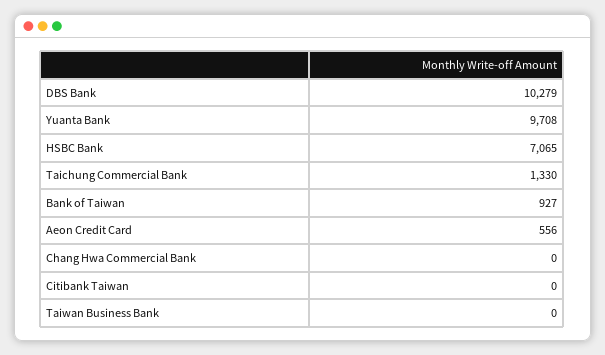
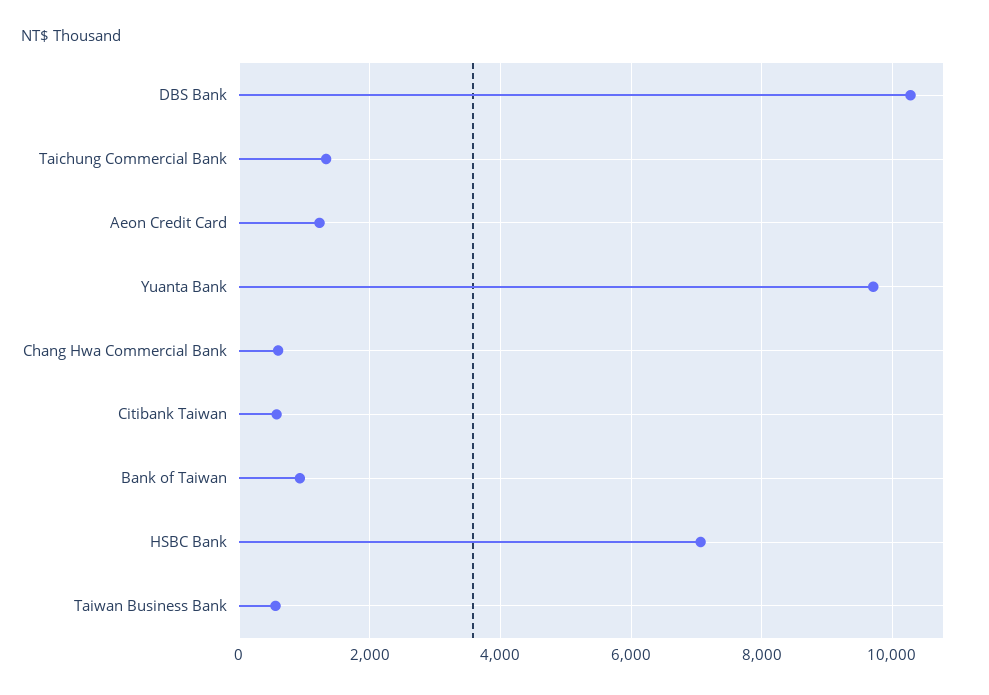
Aeon Credit Card: 556 -> 1200
Chang Hwa Commercial Bank: 0 -> 600
Citibank Taiwan: 0 -> 600
Taiwan Business Bank: 0 -> 600

